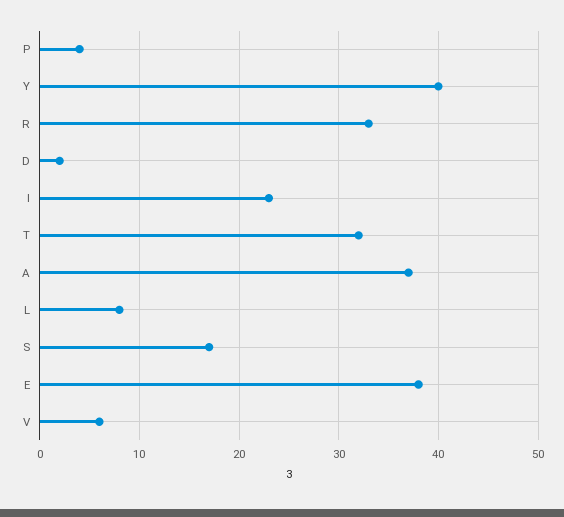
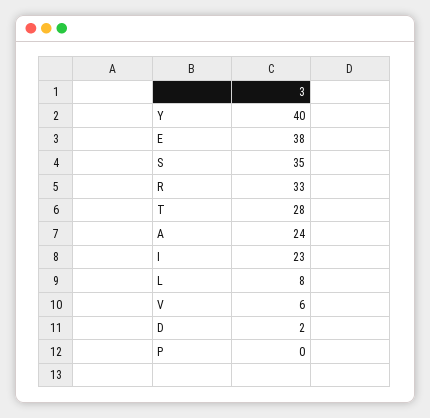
P: 4 -> 0
T: 32 -> 28
A: 37 -> 24
S: 17 -> 35

